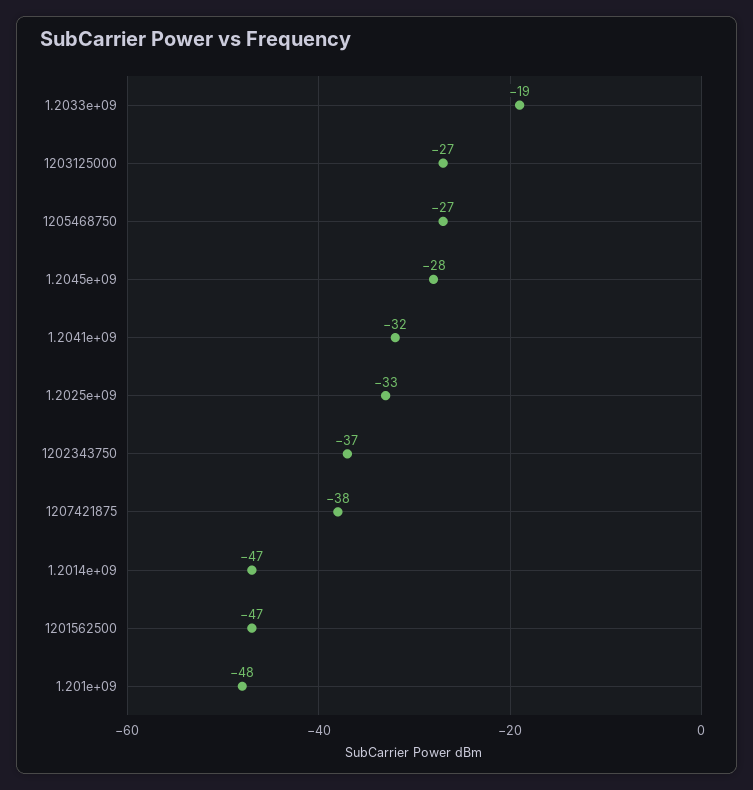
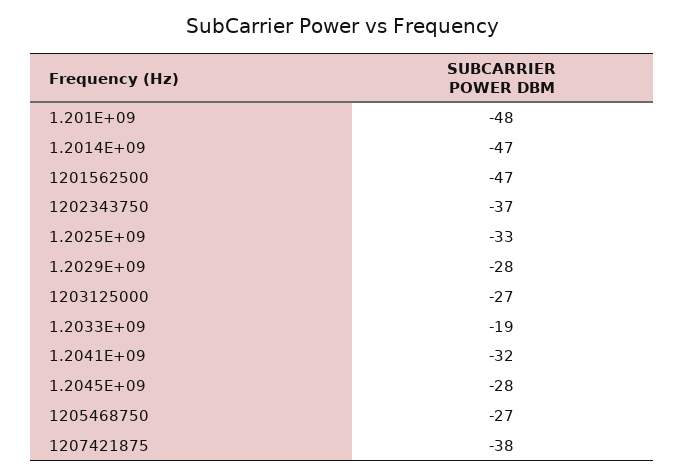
1.2029E+09: none -> -28

